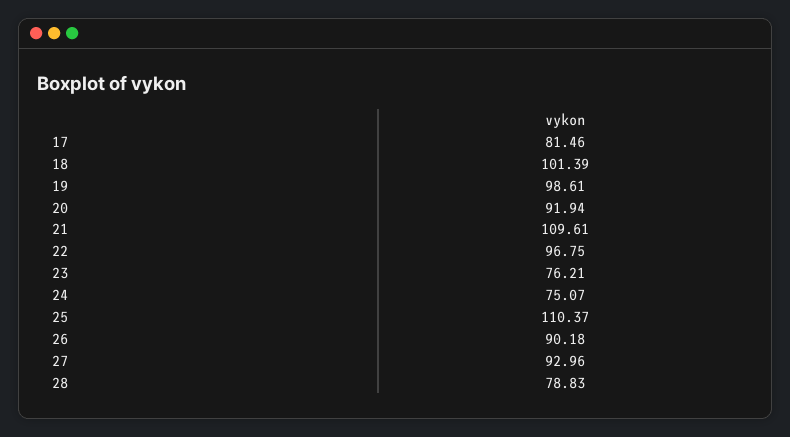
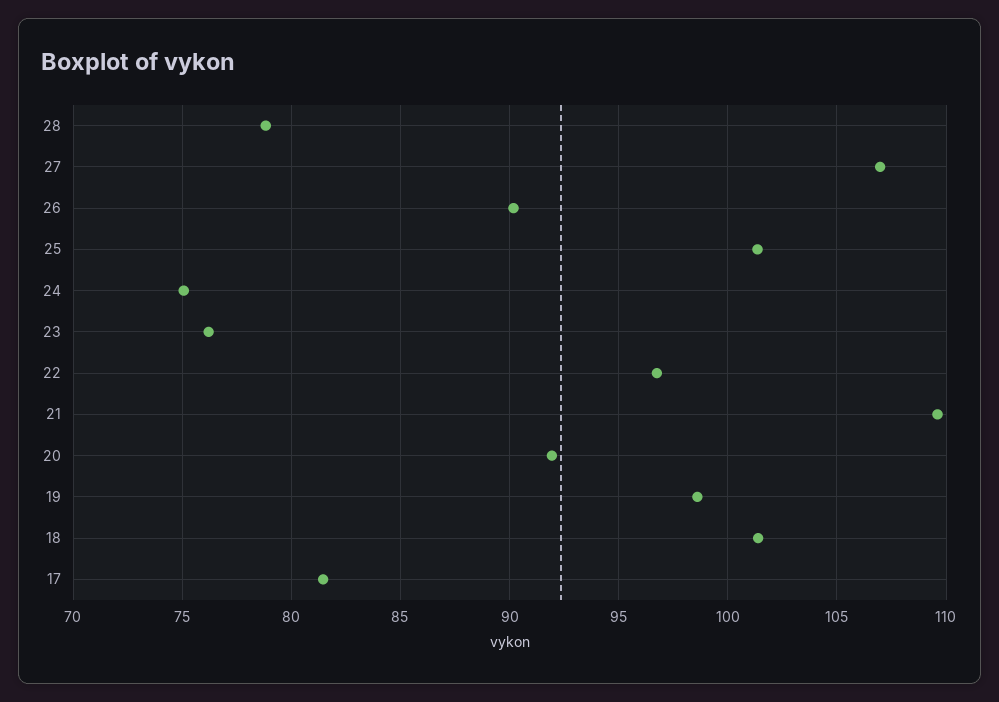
25: 110.37 -> 101.5
27: 92.96 -> 107

